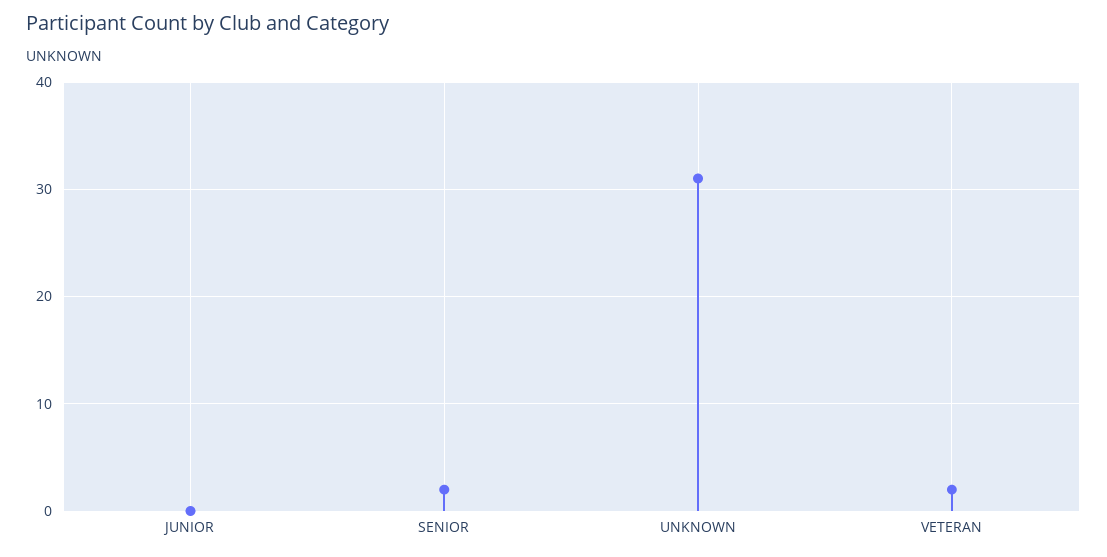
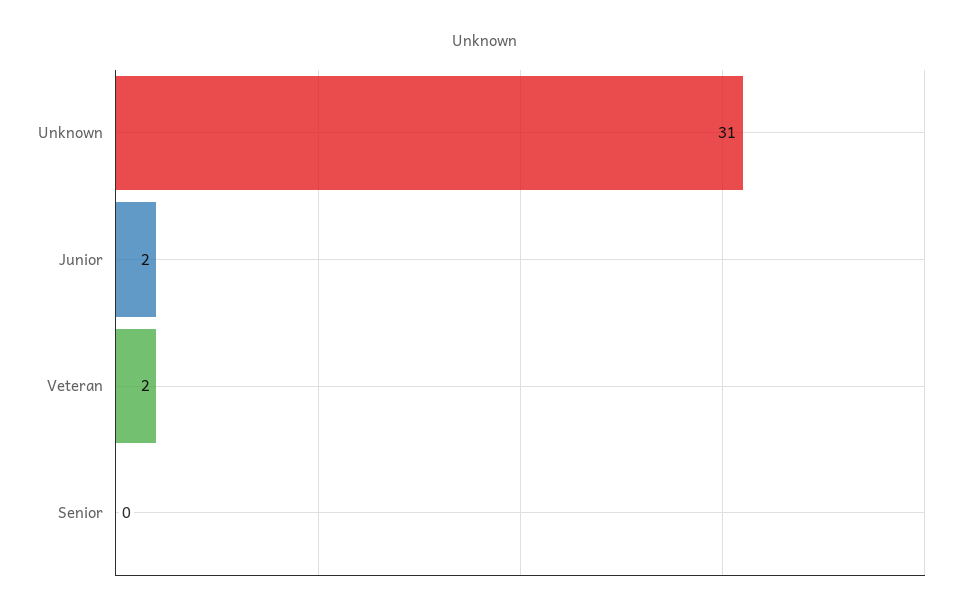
JUNIOR: 0 -> 2
SENIOR: 2 -> 0

